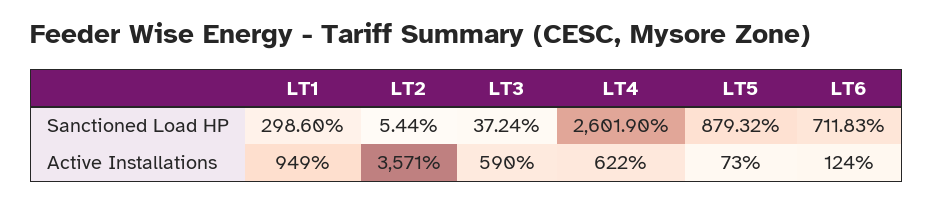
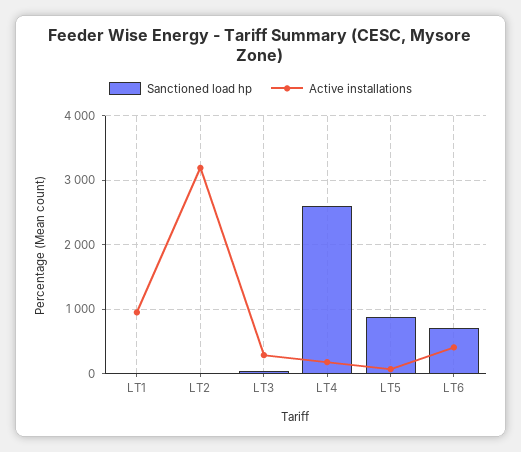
Sanctioned Load HP, LT1: 298.6 -> 0
Active Installations, LT2: 3571 -> 3200
Active Installations, LT3: 590 -> 300
Active Installations, LT4: 622 -> 200
Active Installations, LT6: 124 -> 400

